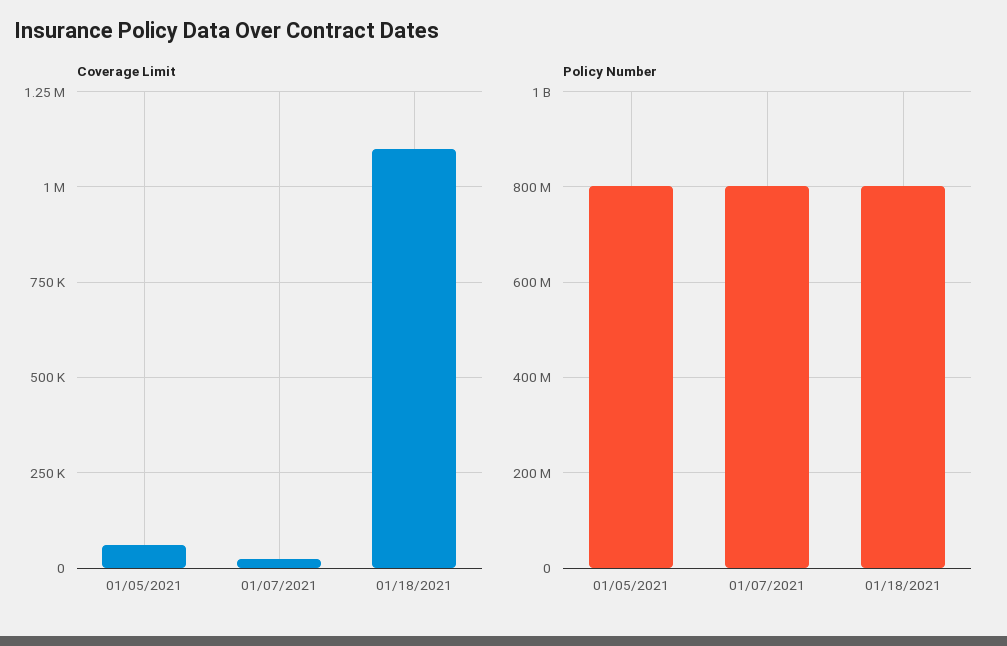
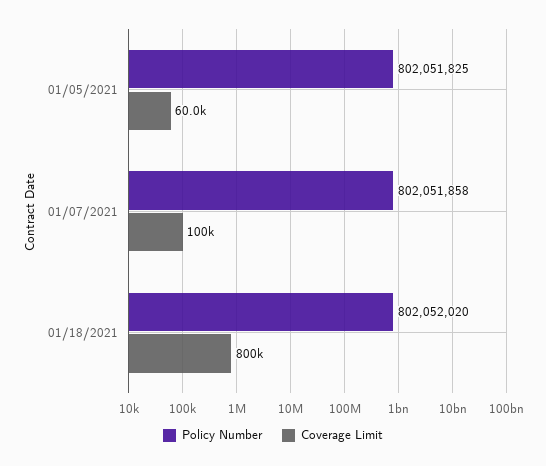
Coverage Limit, 01/07/2021: 25000 -> 100000
Coverage Limit, 01/18/2021: 1100000 -> 800000

